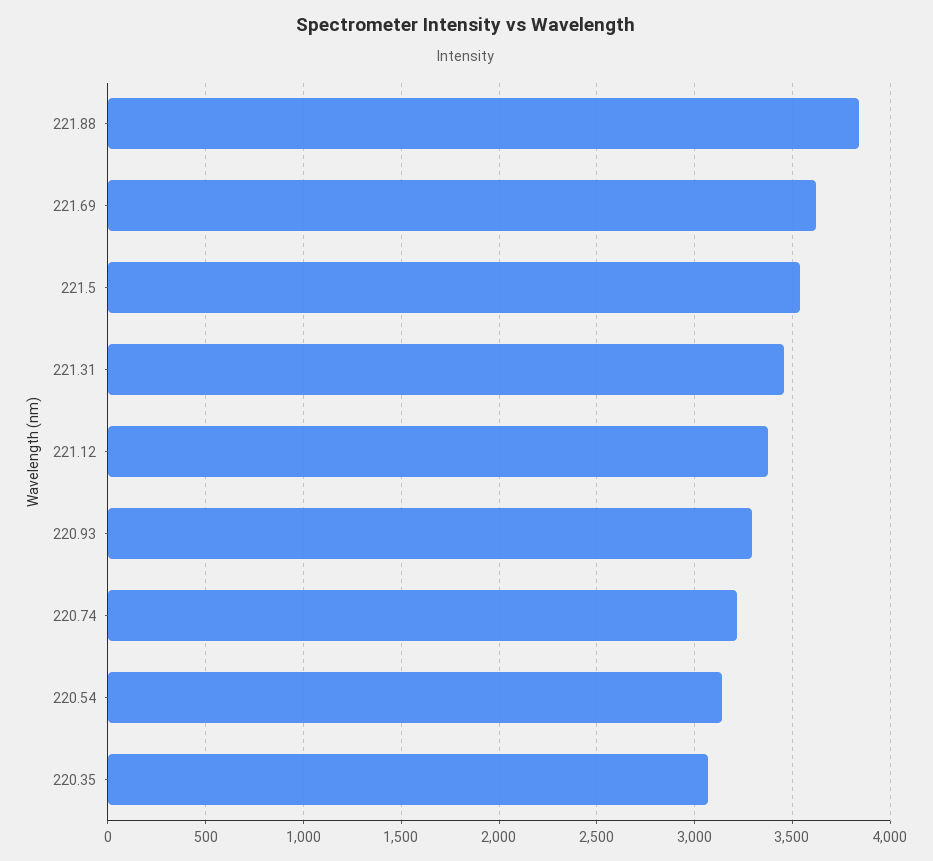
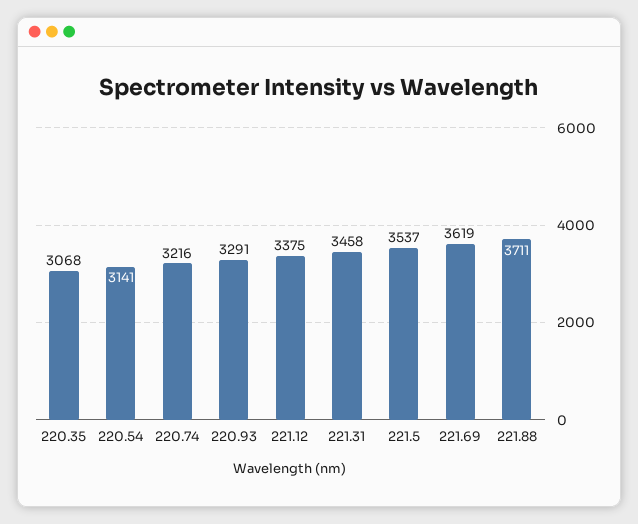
221.88: 3850 -> 3711

